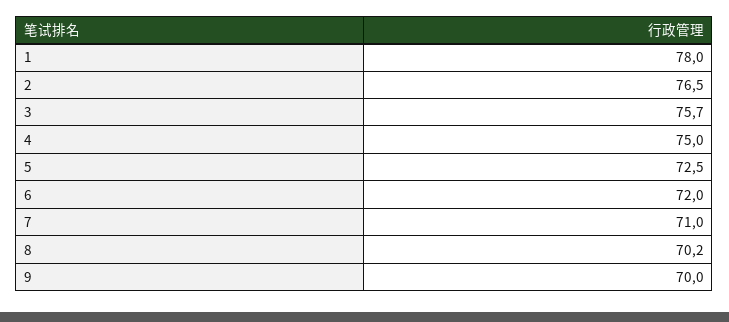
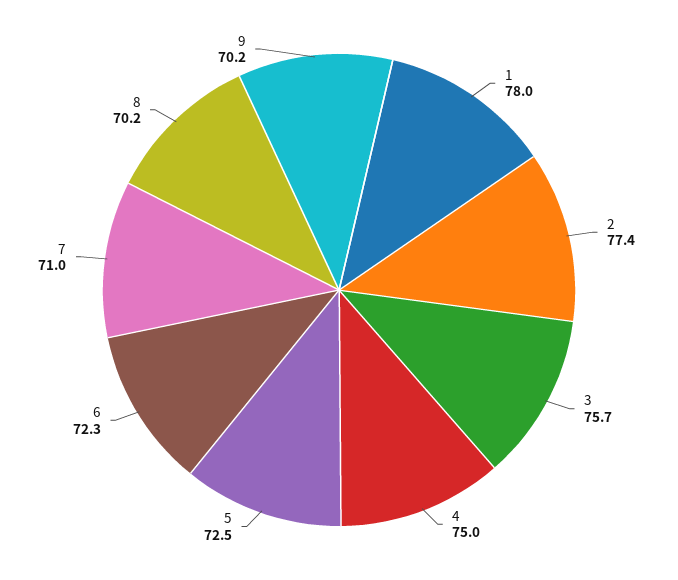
2: 76.5 -> 77.4
6: 72 -> 72.3
9: 70 -> 70.2

